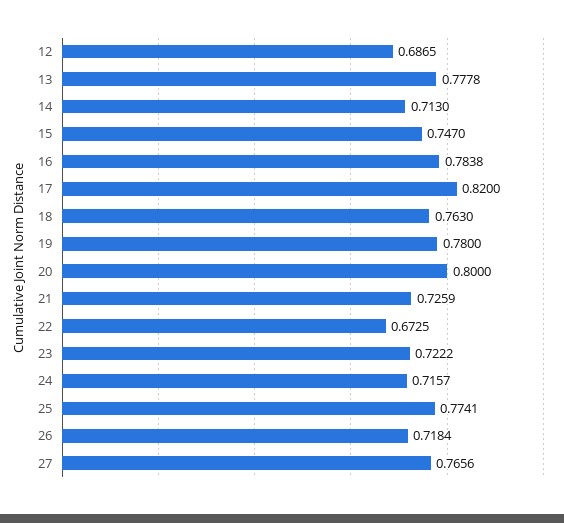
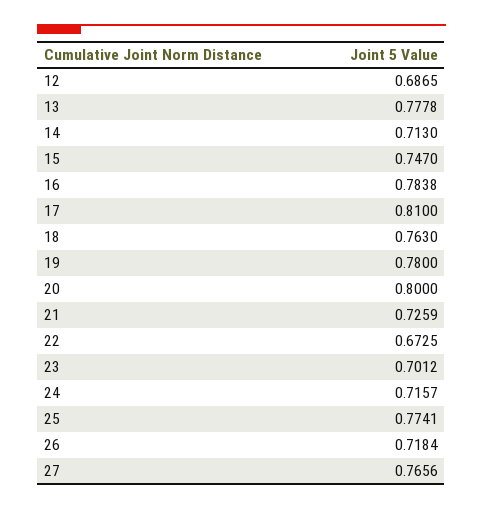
17: 0.82 -> 0.81
23: 0.7222 -> 0.7012

